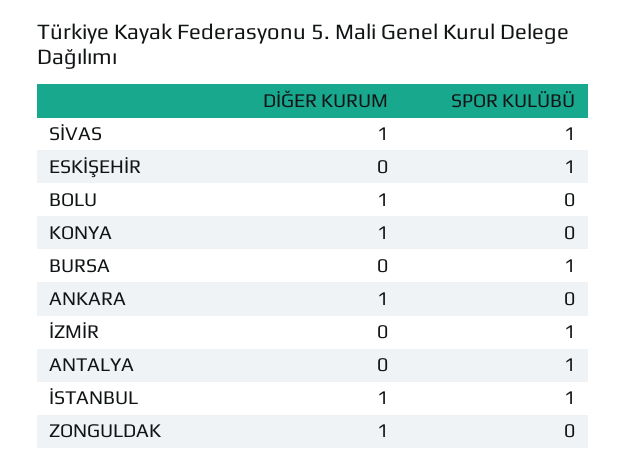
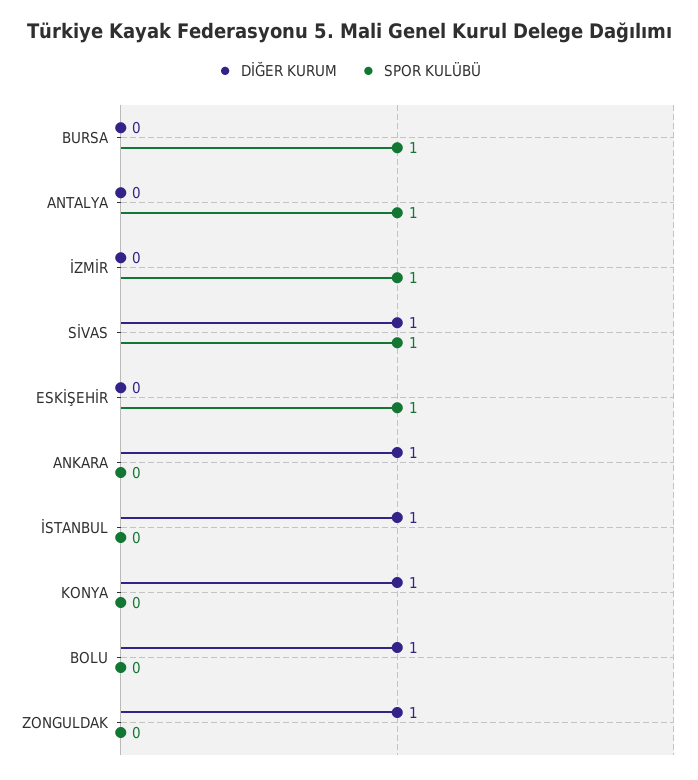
SPOR KULÜBÜ, İSTANBUL: 1 -> 0

